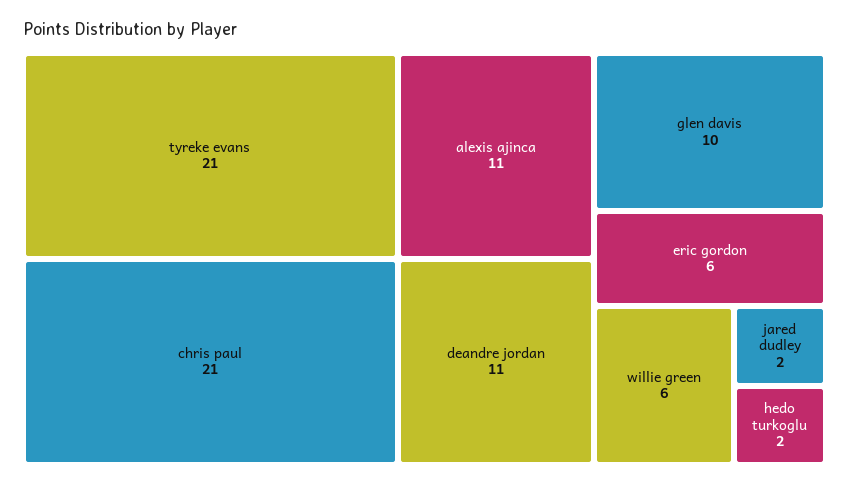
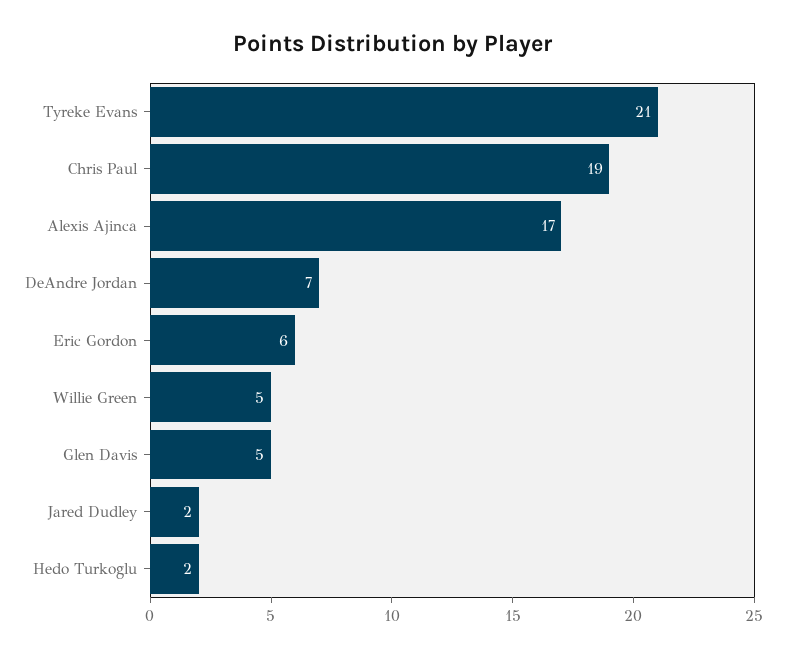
chris paul: 21 -> 19
alexis ajinca: 11 -> 17
deandre jordan: 11 -> 7
glen davis: 10 -> 5
willie green: 6 -> 5

